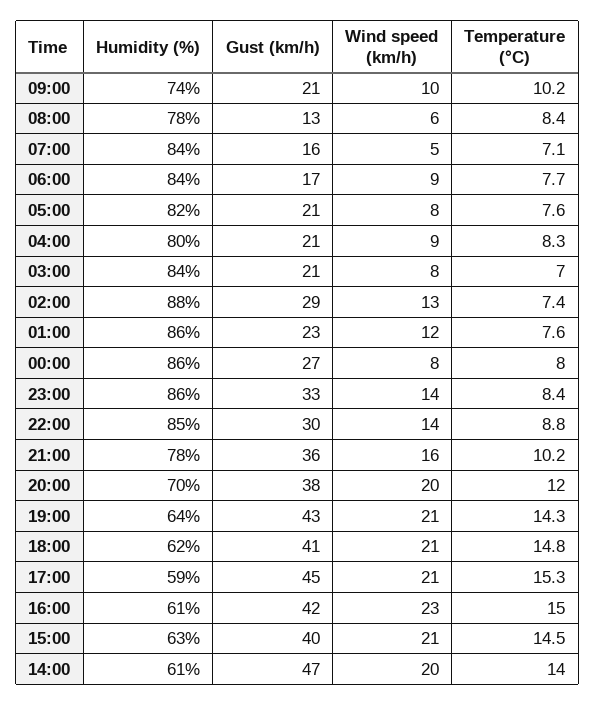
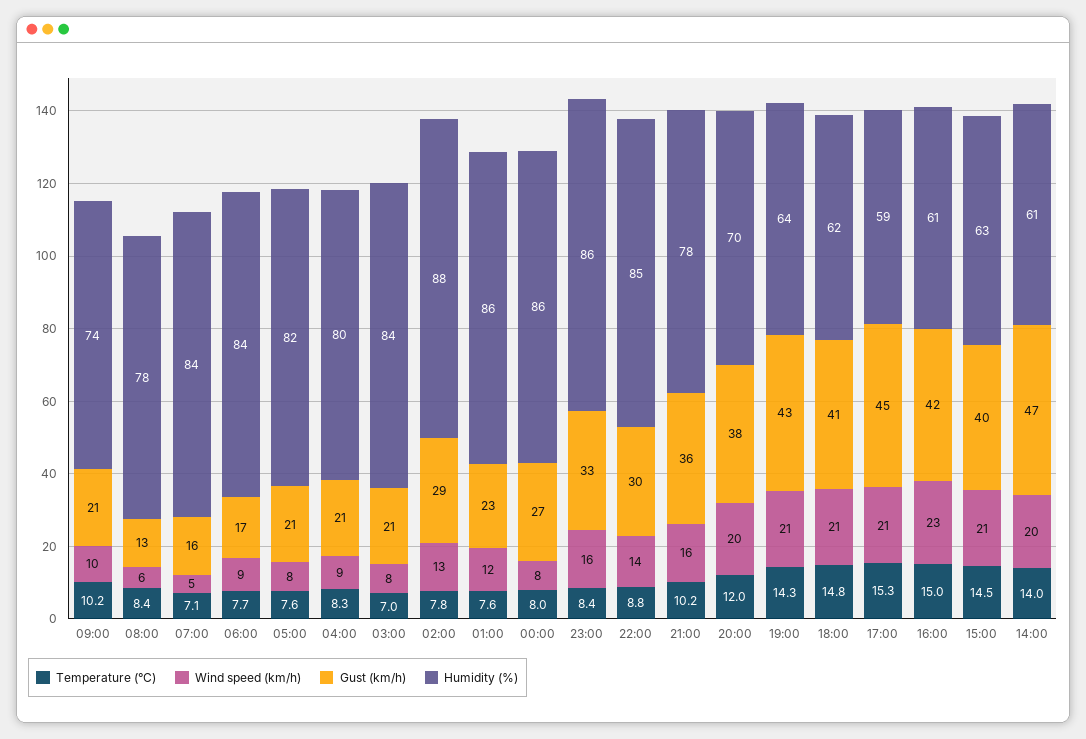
Temperature (°C), 02:00: 7.4 -> 7.8
Wind speed (km/h), 23:00: 14 -> 16

